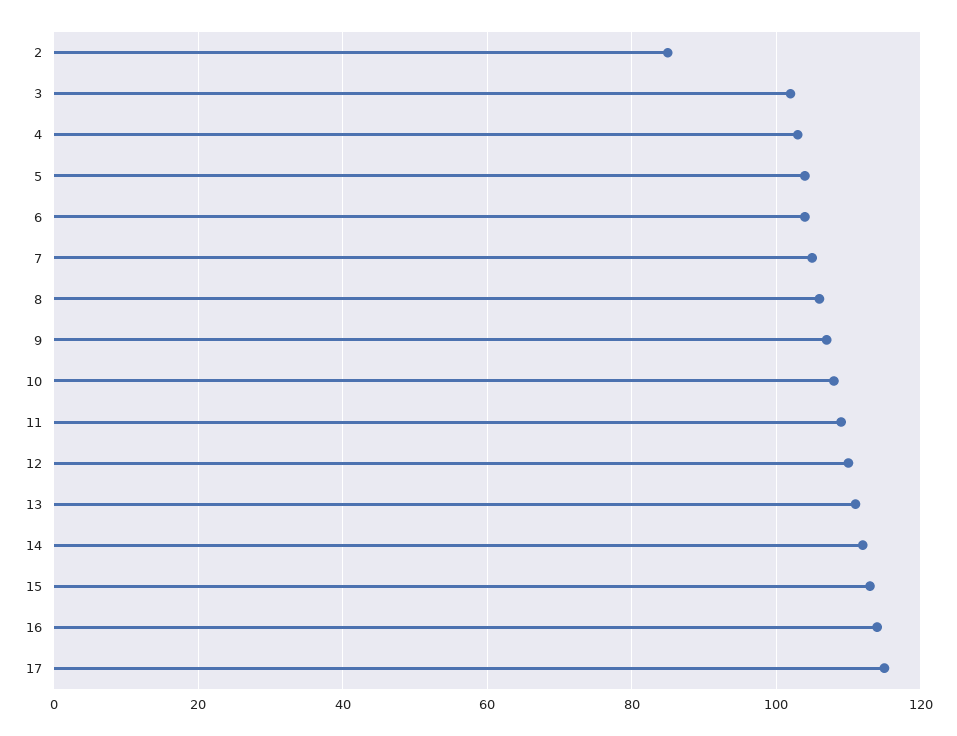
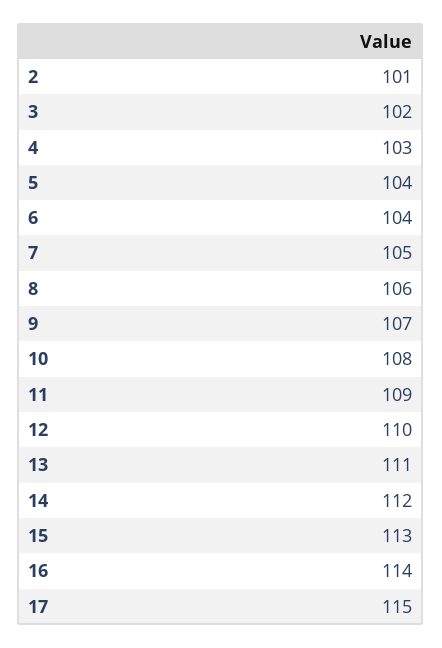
2: 85 -> 101

